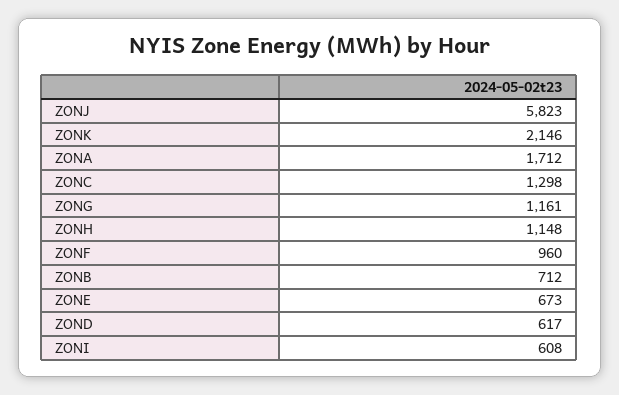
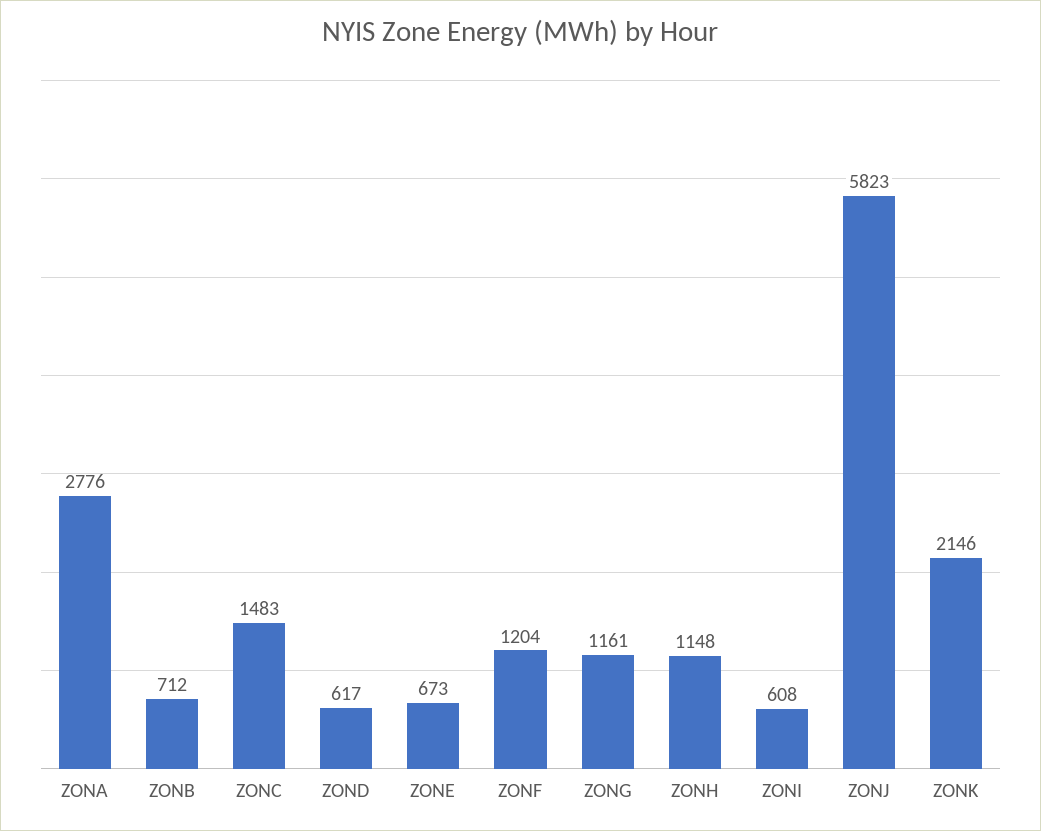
ZONA: 1712 -> 2776
ZONC: 1298 -> 1483
ZONF: 960 -> 1204

